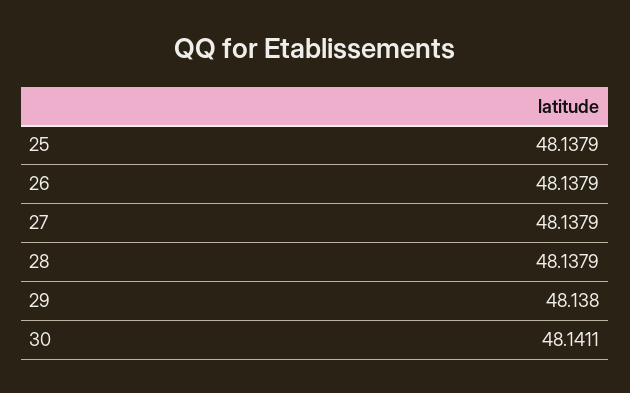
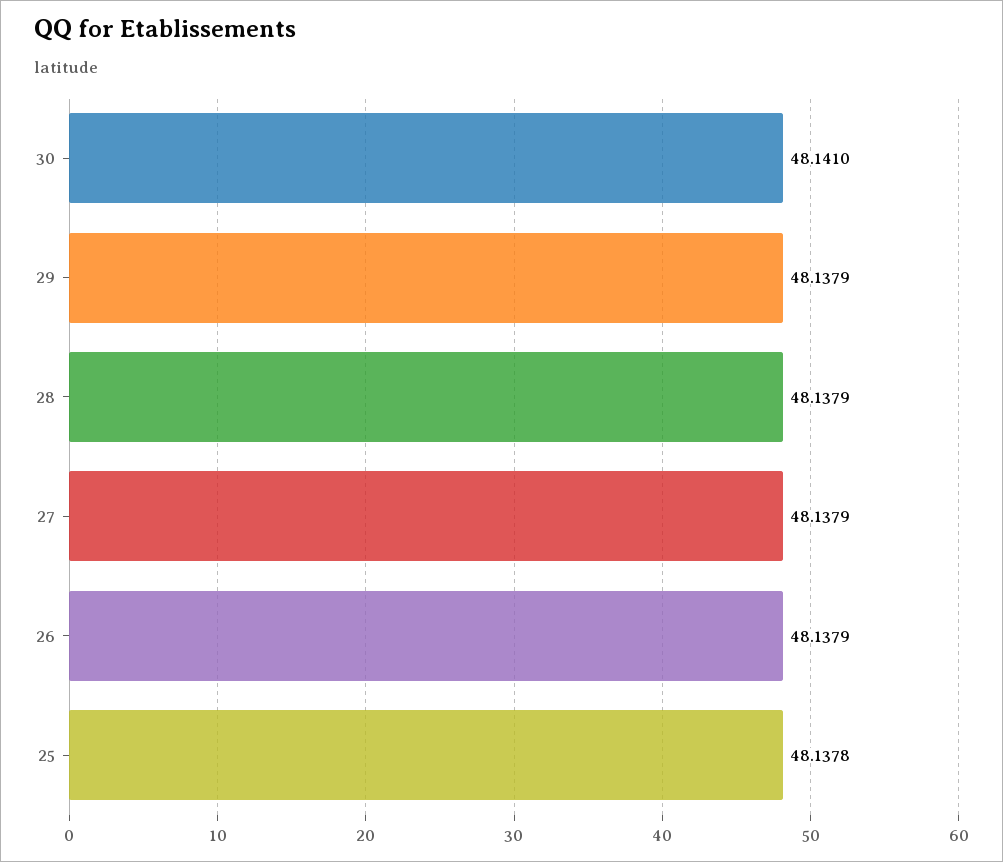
25: 48.1379 -> 48.1378
29: 48.138 -> 48.1379
30: 48.1411 -> 48.141

